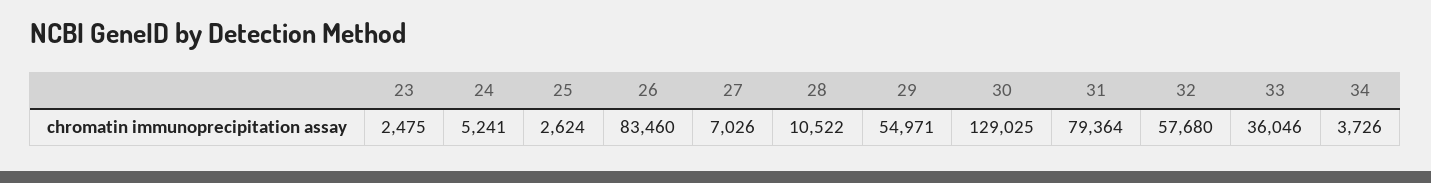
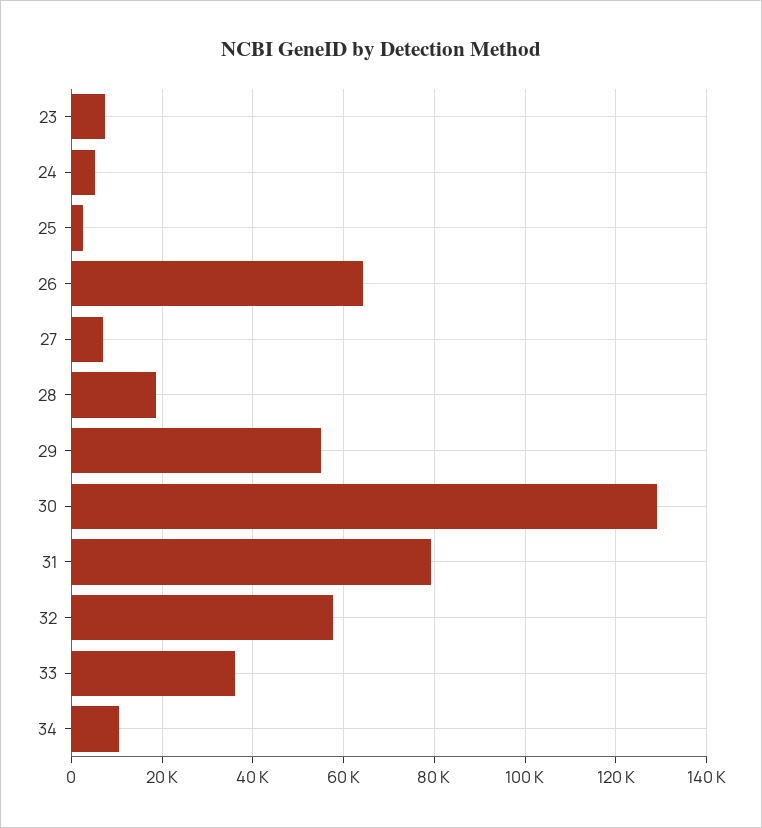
23: 2475 -> 8000
26: 83460 -> 64000
28: 10522 -> 18000
34: 3726 -> 10000

